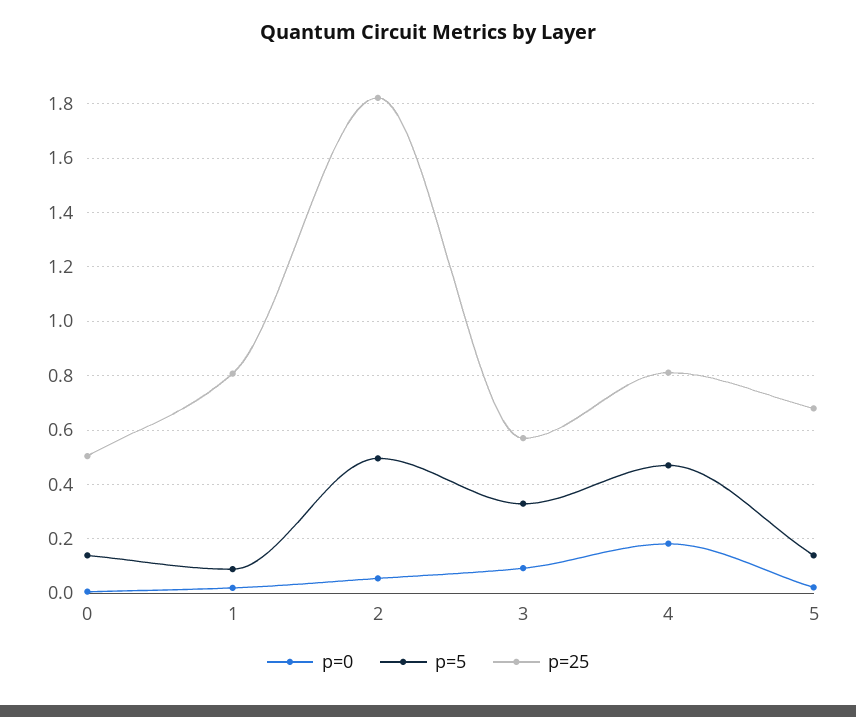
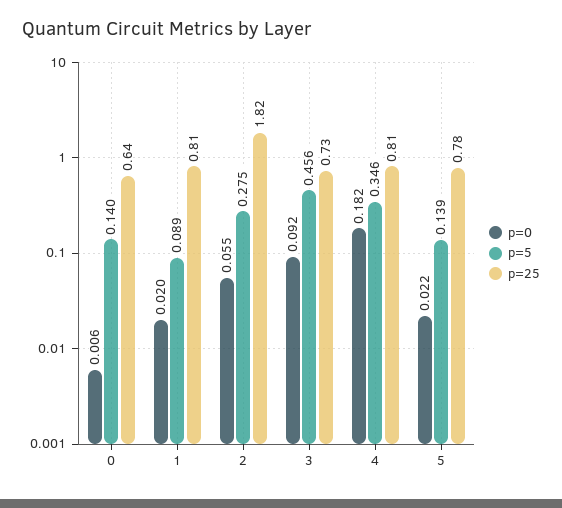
p=25, 0: 0.5 -> 0.64
p=5, 2: 0.5 -> 0.275
p=5, 3: 0.325 -> 0.456
p=25, 3: 0.575 -> 0.73
p=5, 4: 0.475 -> 0.346
p=25, 5: 0.675 -> 0.78

